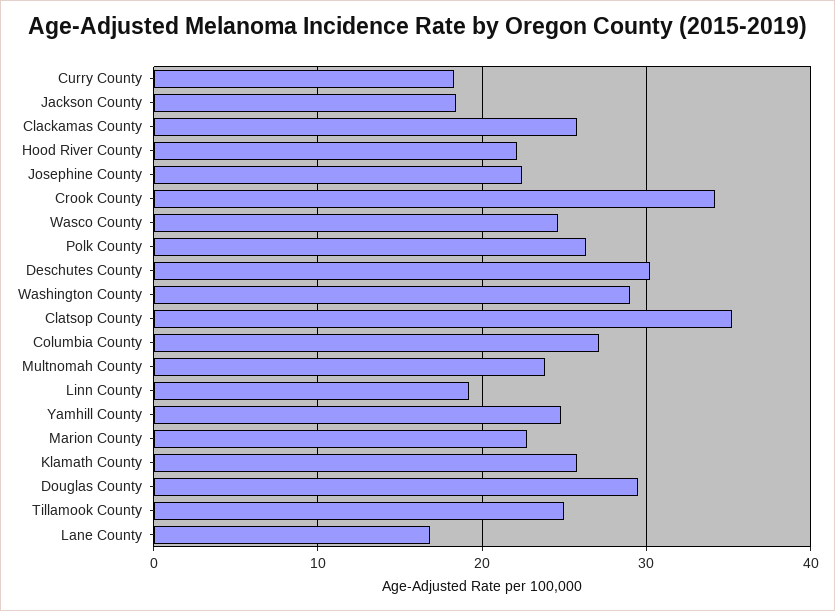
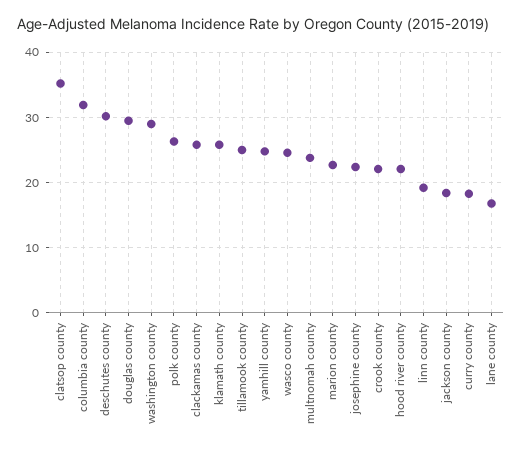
Crook County: 34 -> 22
Columbia County: 27 -> 32

